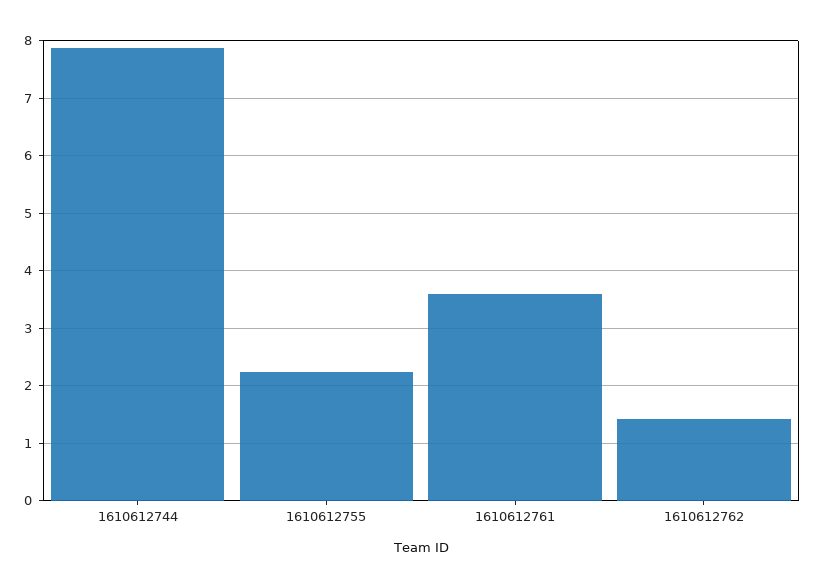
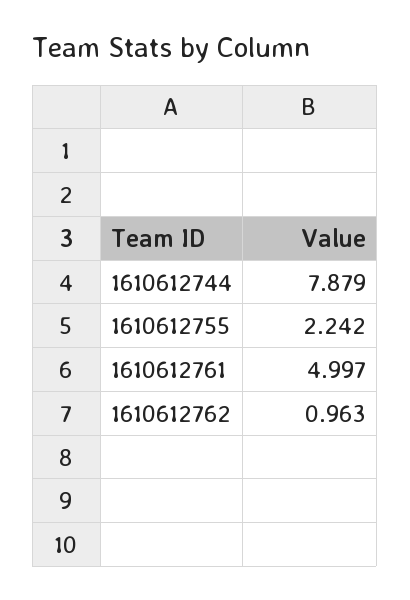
1610612761: 3.6 -> 4.997
1610612762: 1.4 -> 0.963

